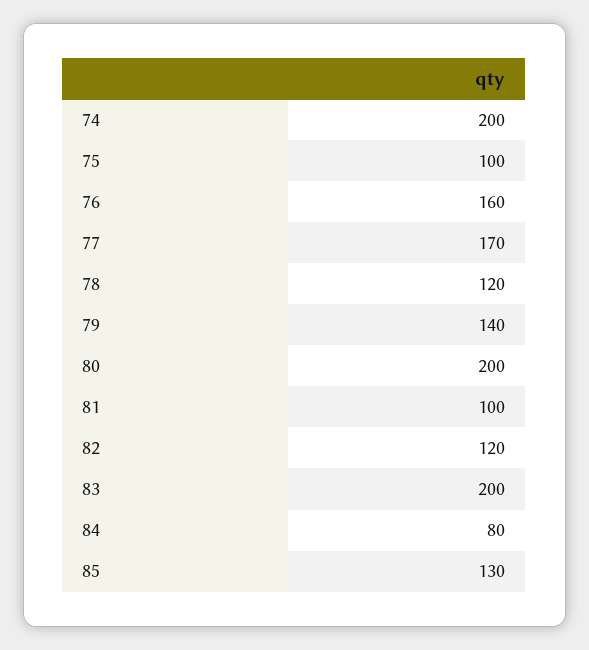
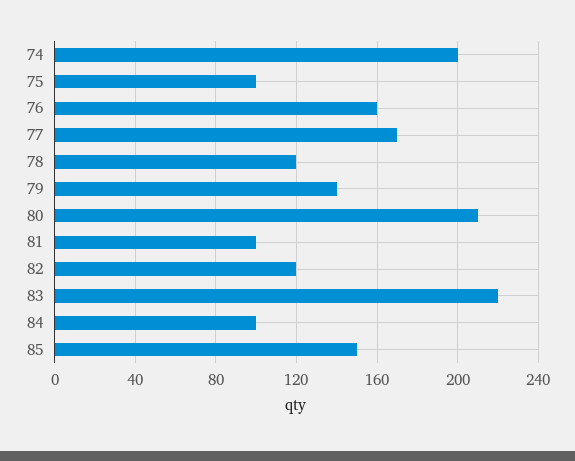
80: 200 -> 210
83: 200 -> 220
84: 80 -> 100
85: 130 -> 150

